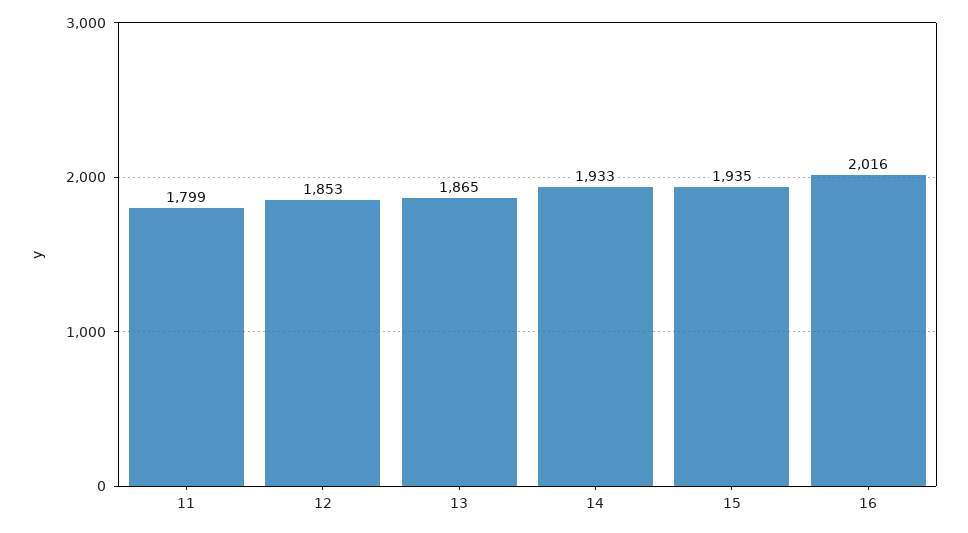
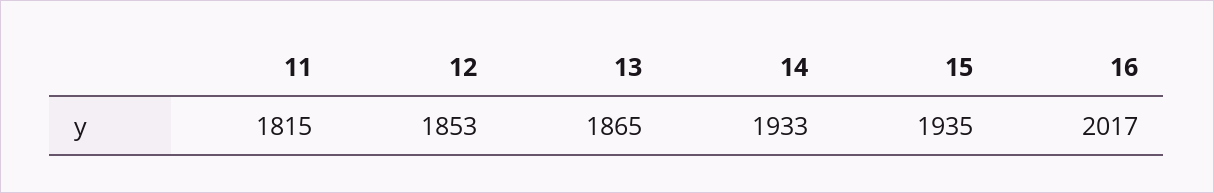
11: 1799 -> 1815
16: 2016 -> 2017

